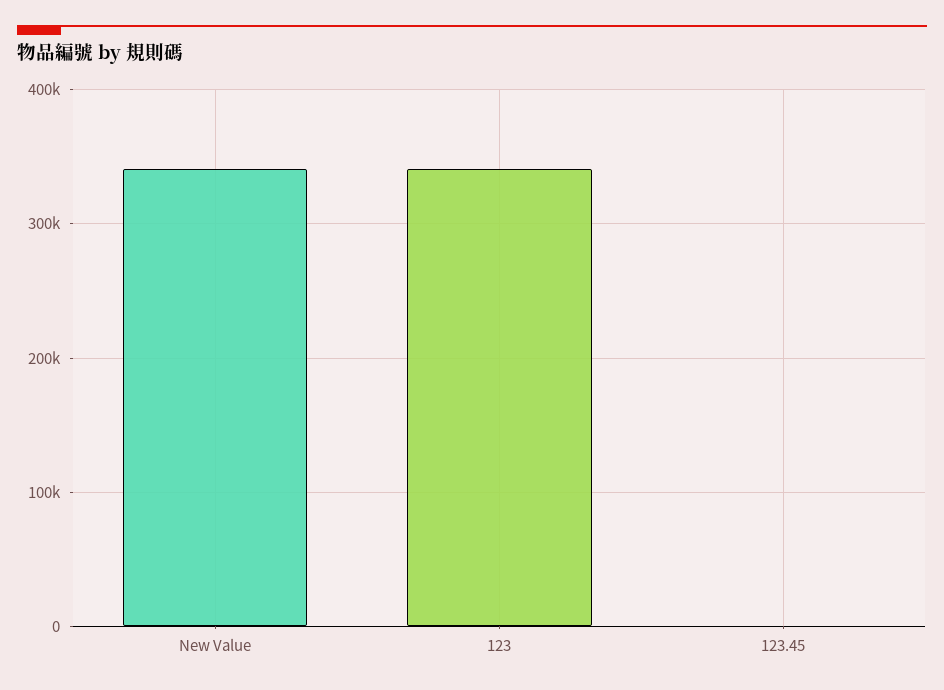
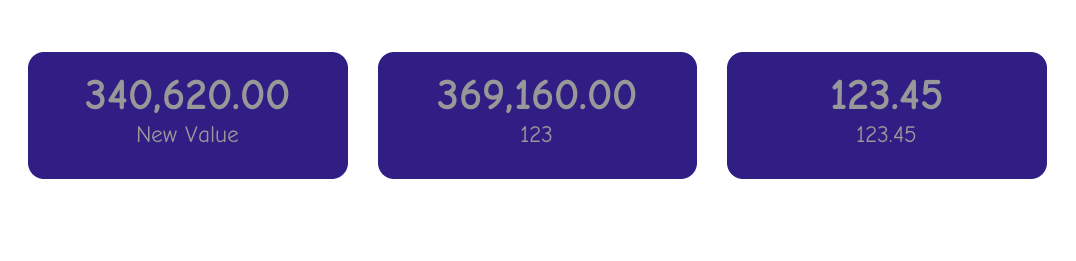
123: 340000 -> 369160

